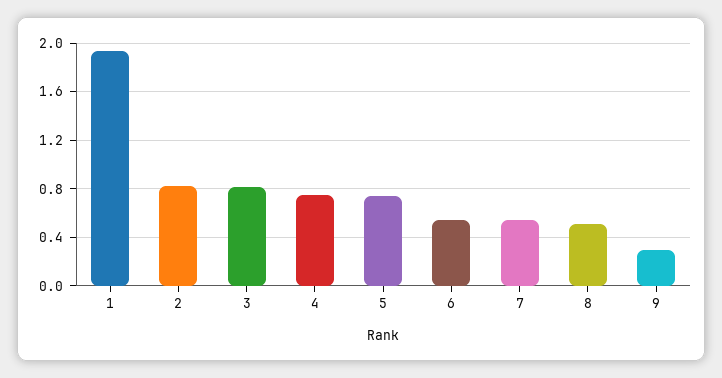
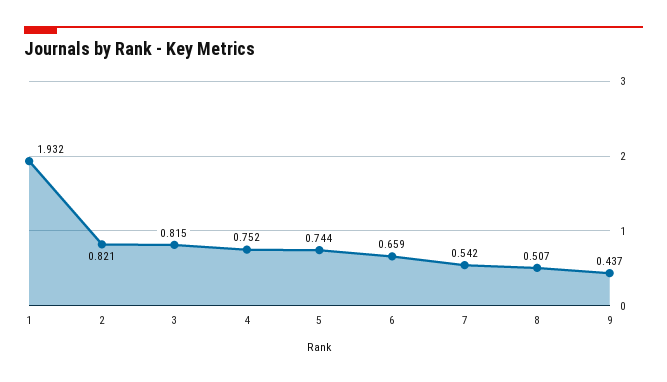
6: 0.55 -> 0.659
9: 0.3 -> 0.437

